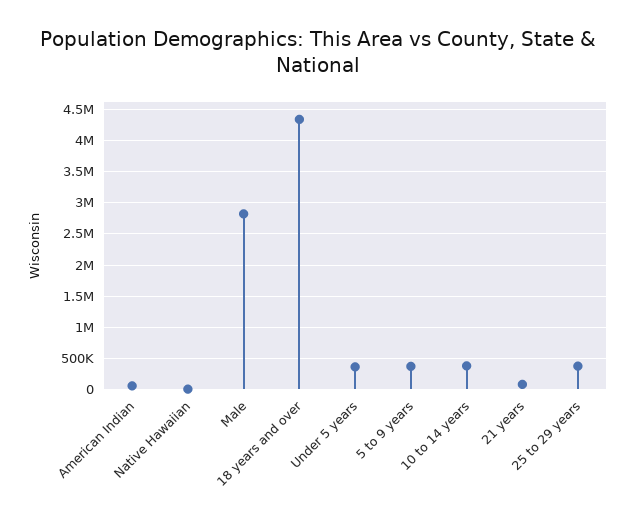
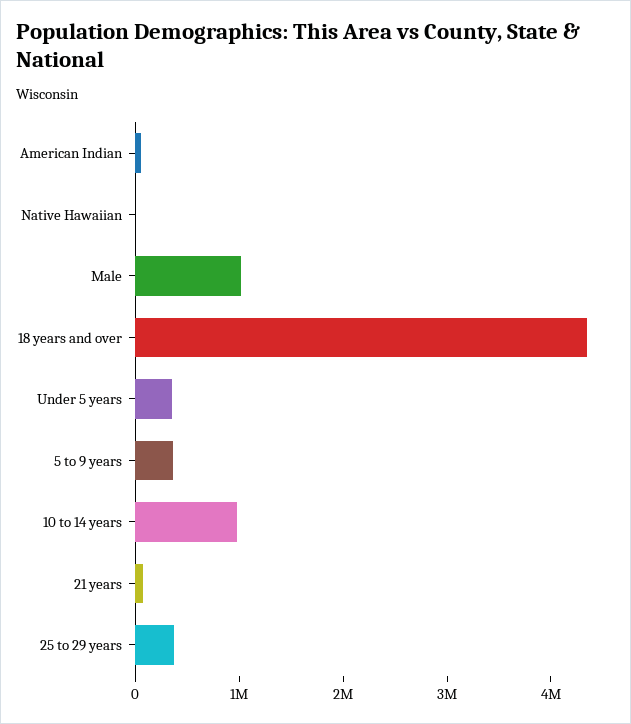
Male: 2800000 -> 1000000
10 to 14 years: 400000 -> 1000000

